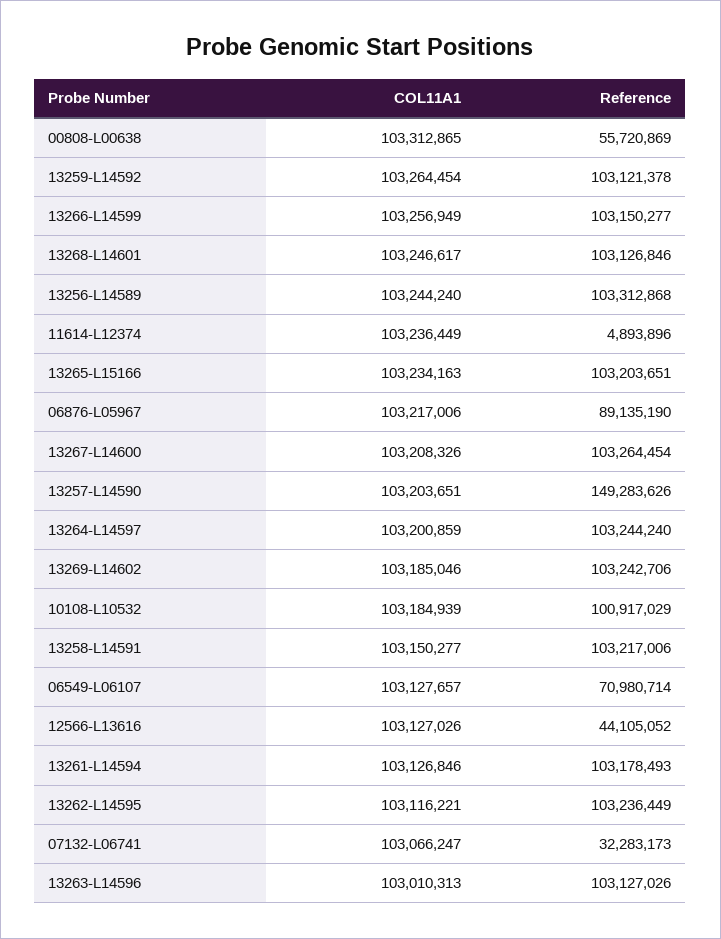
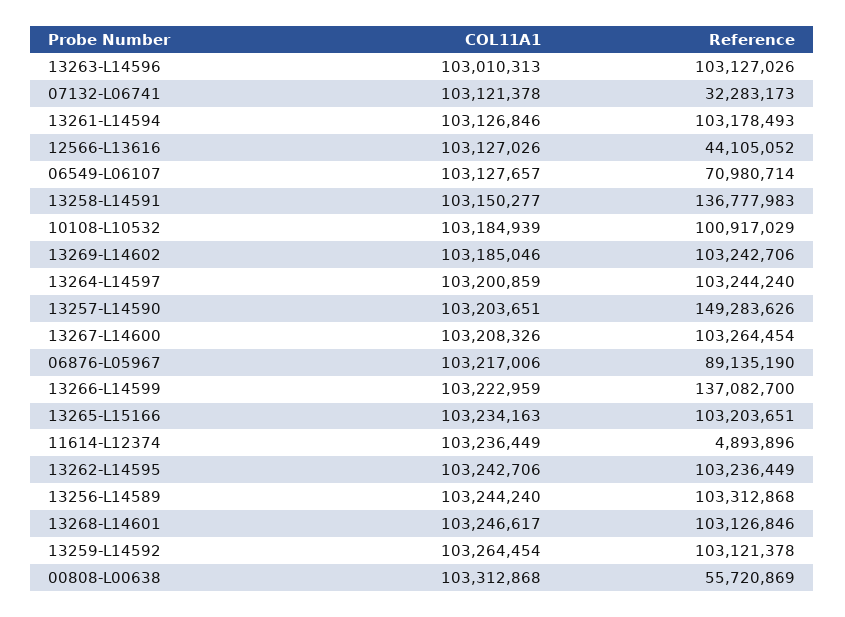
COL11A1, 00808-L00638: 103312865 -> 103312868
COL11A1, 13266-L14599: 103256949 -> 103222959
Reference, 13266-L14599: 103150277 -> 137082700
Reference, 13258-L14591: 103217006 -> 136777983
COL11A1, 13262-L14595: 103116221 -> 103242706
COL11A1, 07132-L06741: 103066247 -> 103121378

